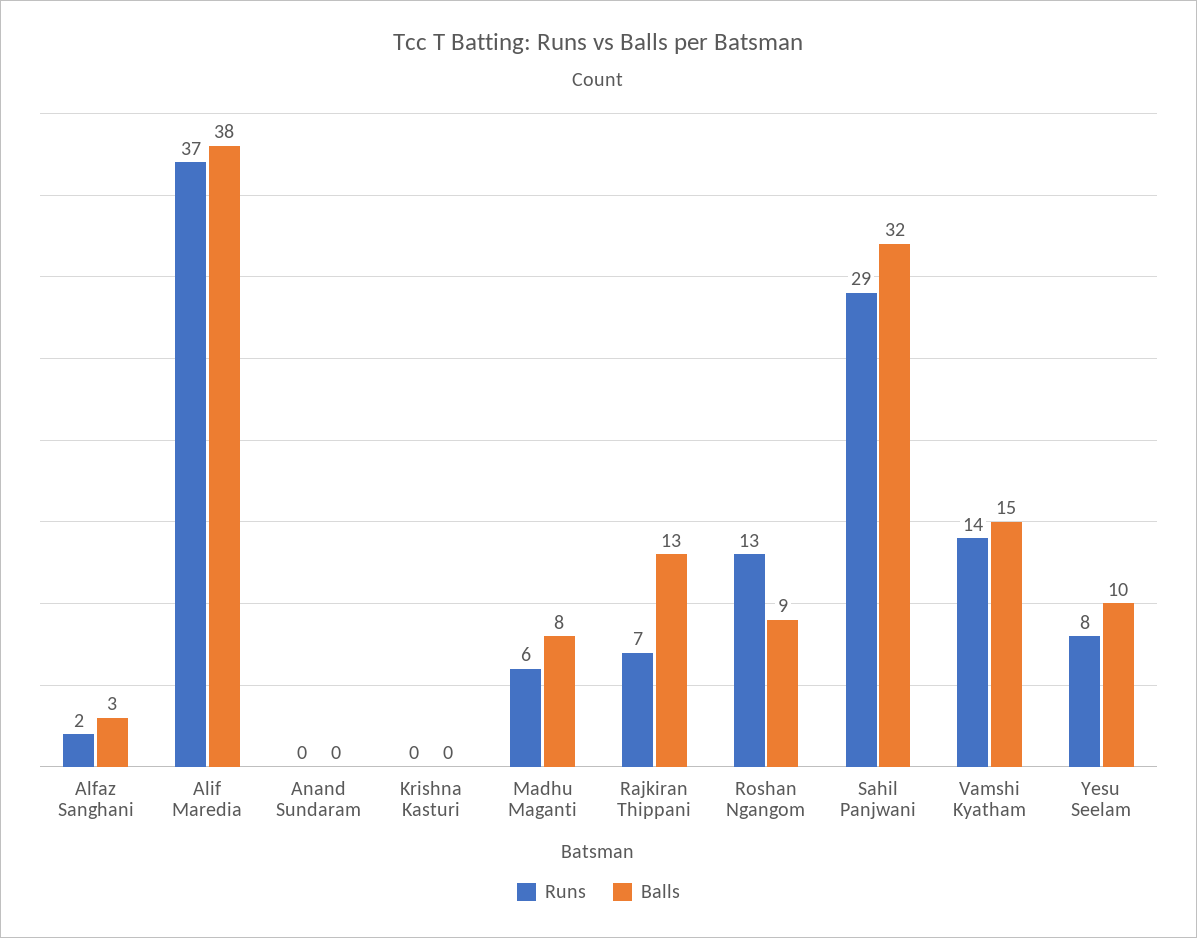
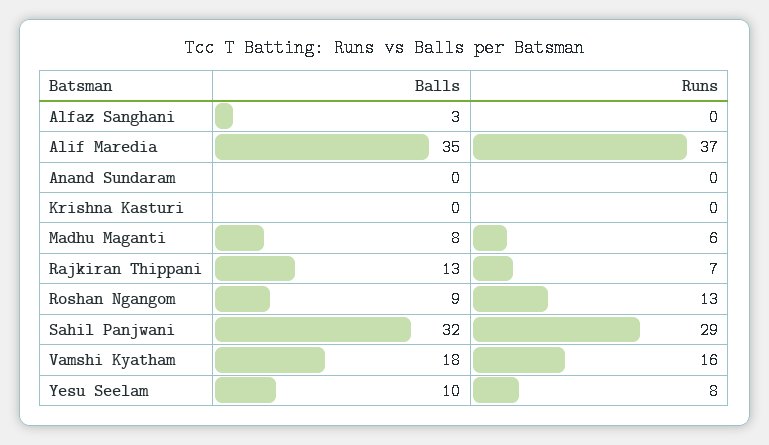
Runs, Alfaz Sanghani: 2 -> 0
Balls, Alif Maredia: 38 -> 35
Runs, Vamshi Kyatham: 14 -> 16
Balls, Vamshi Kyatham: 15 -> 18

